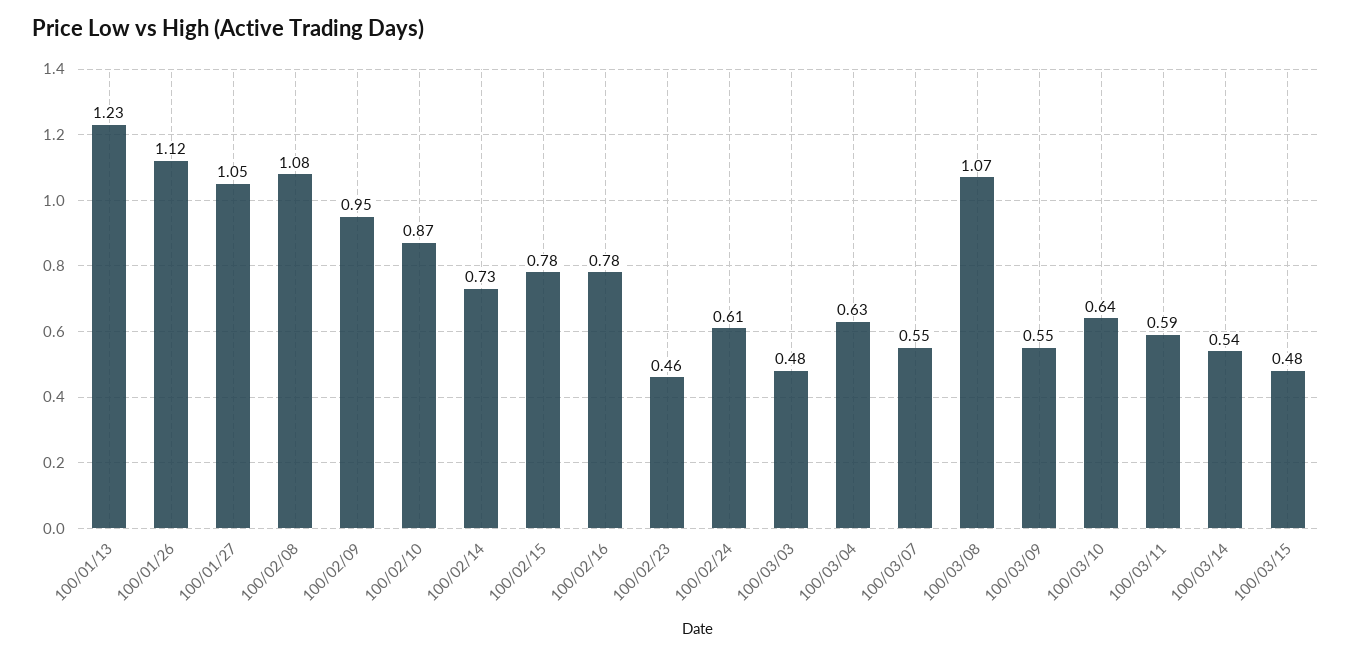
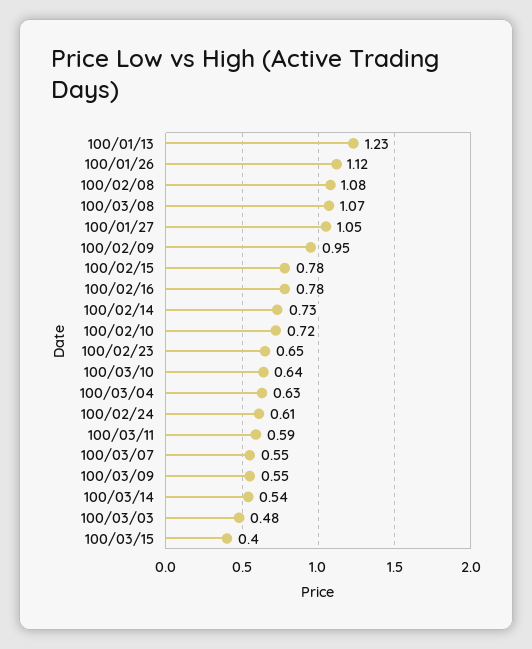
100/02/10: 0.87 -> 0.72
100/02/23: 0.46 -> 0.65
100/03/15: 0.48 -> 0.4

